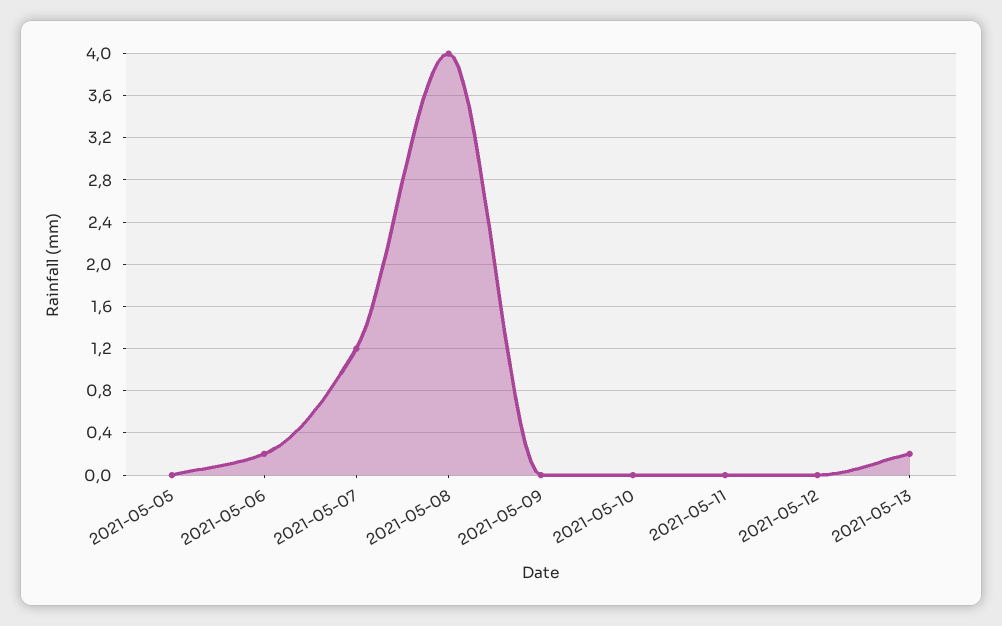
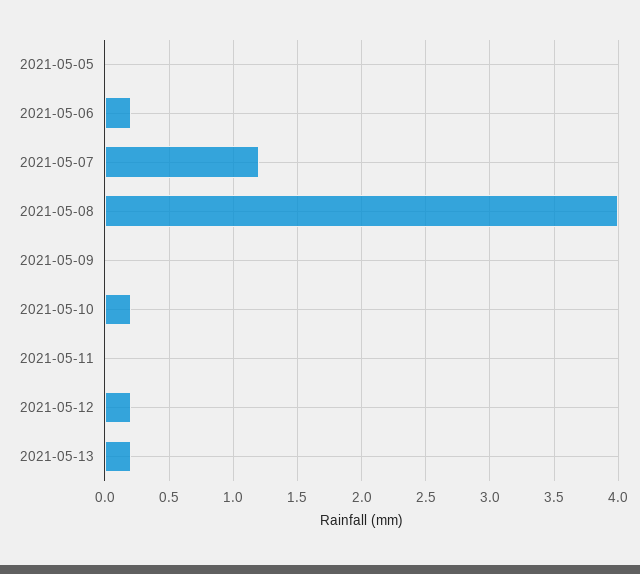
2021-05-10: 0 -> 0.2
2021-05-12: 0 -> 0.2

